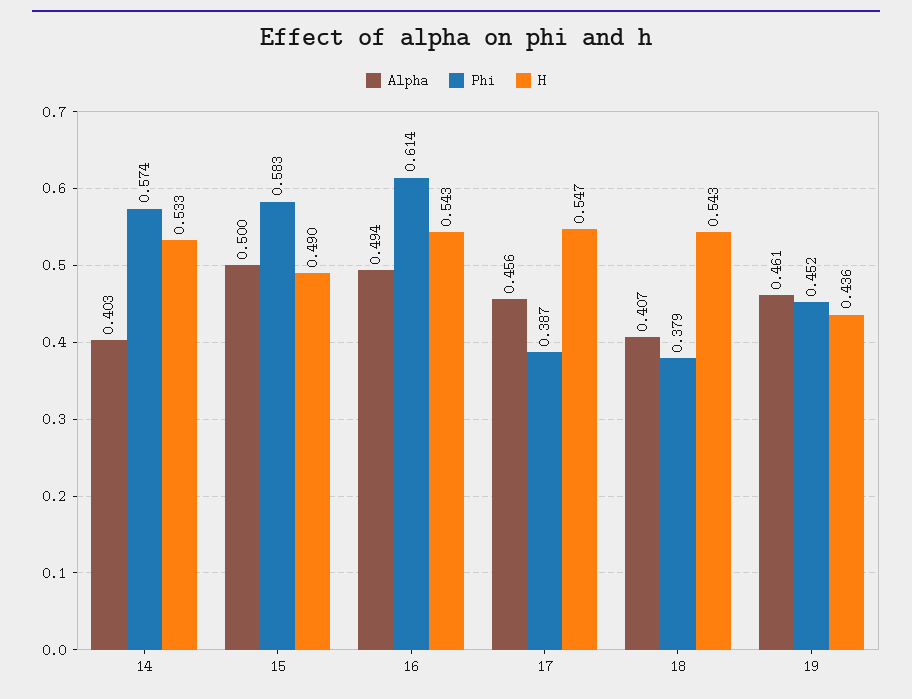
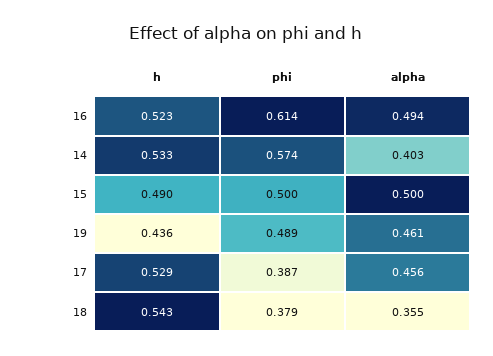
Phi, 15: 0.583 -> 0.5
H, 16: 0.543 -> 0.523
H, 17: 0.547 -> 0.529
Alpha, 18: 0.407 -> 0.355
Phi, 19: 0.452 -> 0.489

